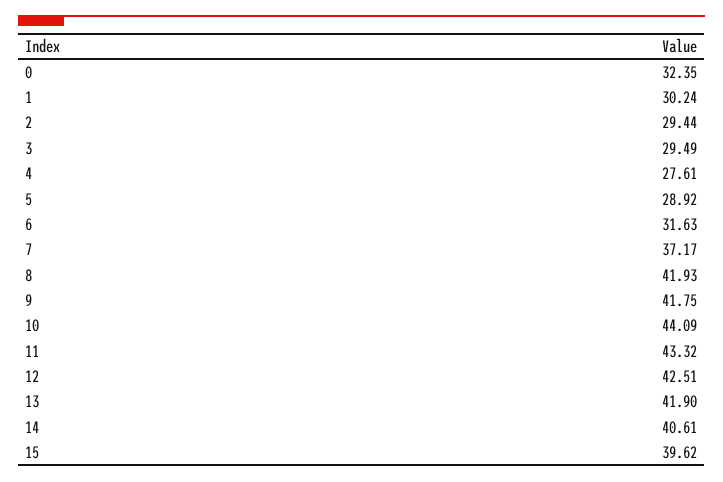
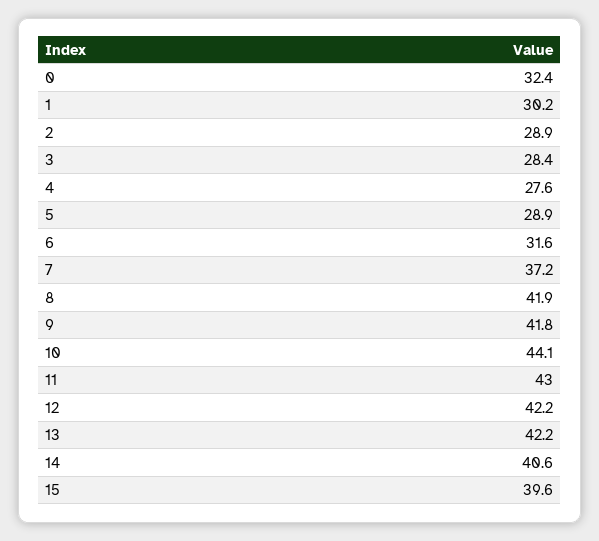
2: 29.44 -> 28.9
3: 29.49 -> 28.4
11: 43.32 -> 43
12: 42.51 -> 42.2
13: 41.9 -> 42.2

